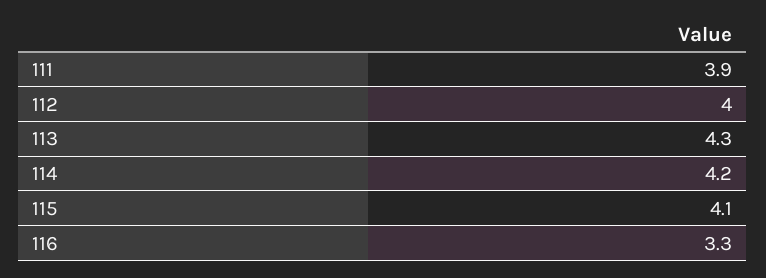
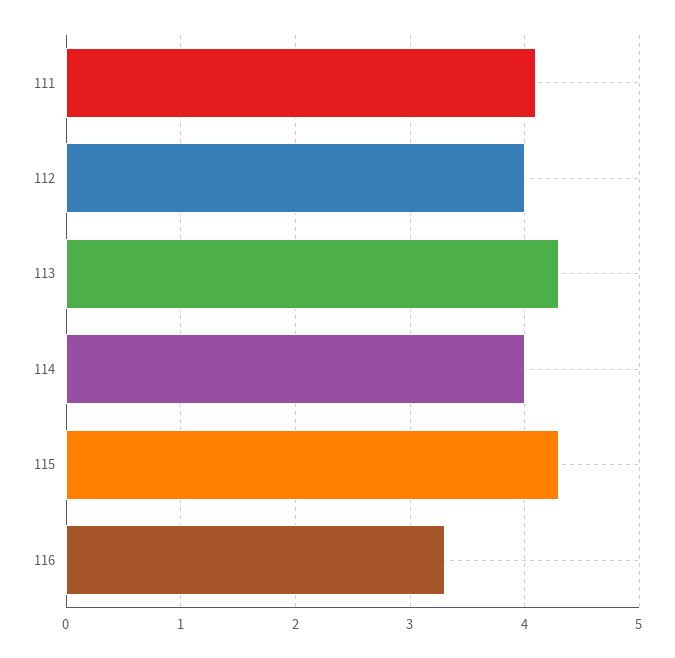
111: 3.9 -> 4.1
114: 4.2 -> 4
115: 4.1 -> 4.3

